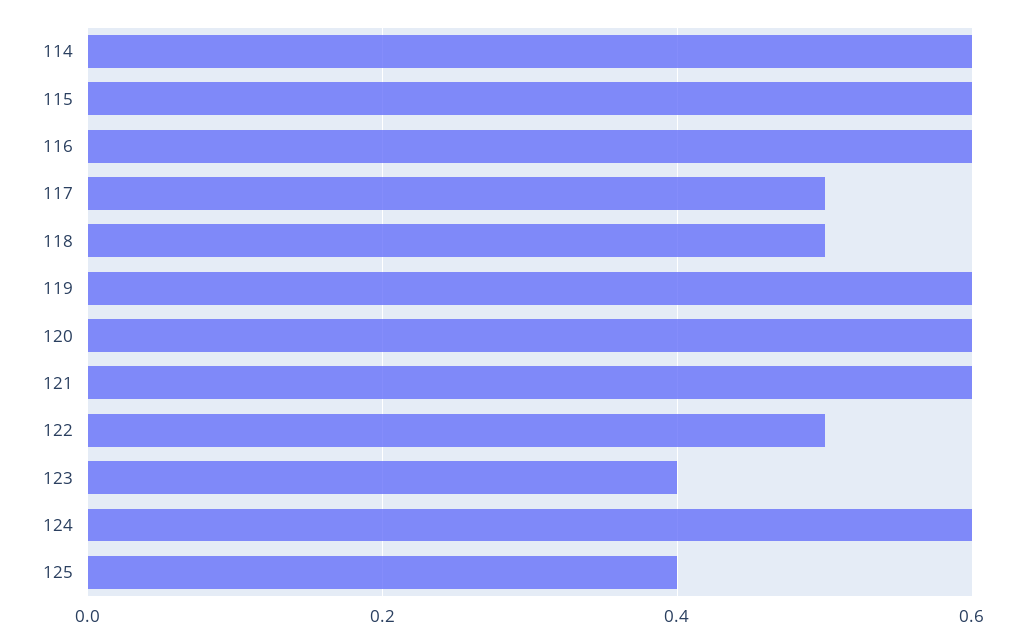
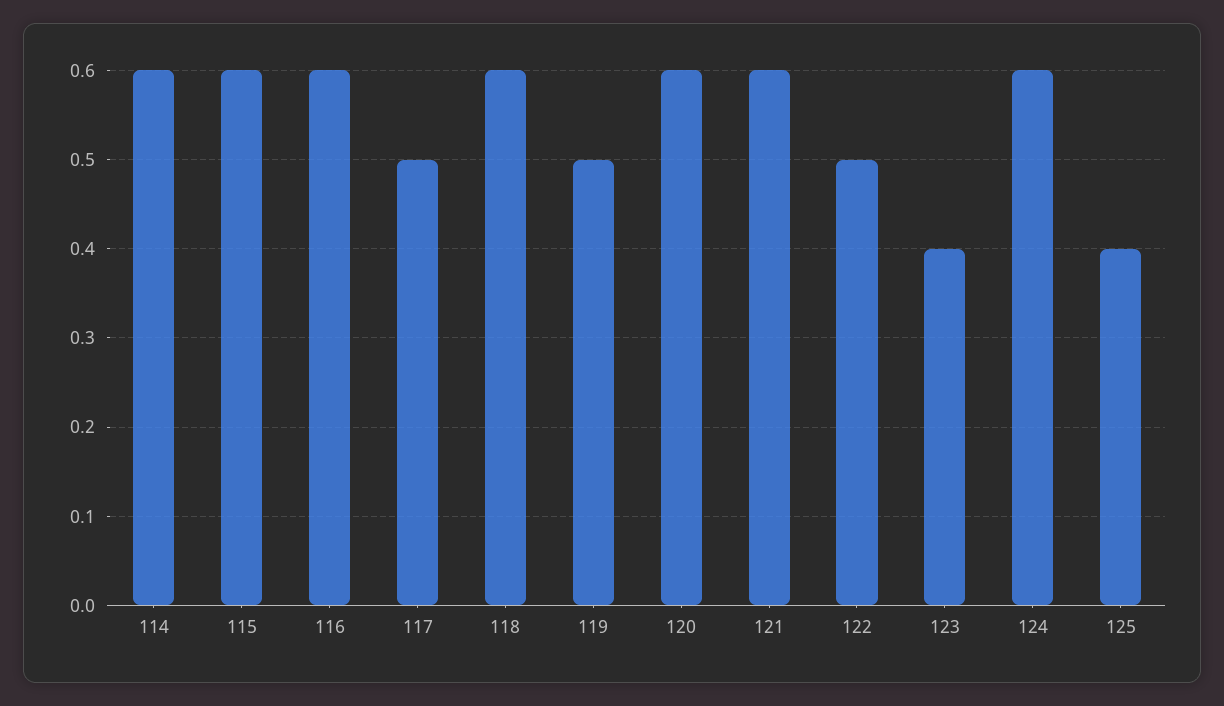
118: 0.5 -> 0.6
119: 0.6 -> 0.5

